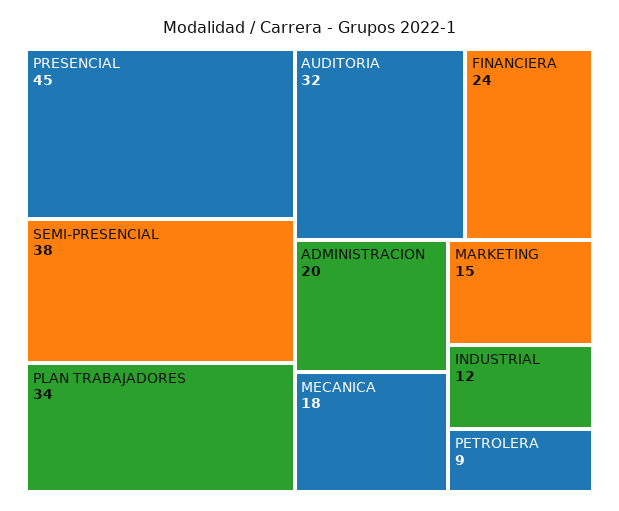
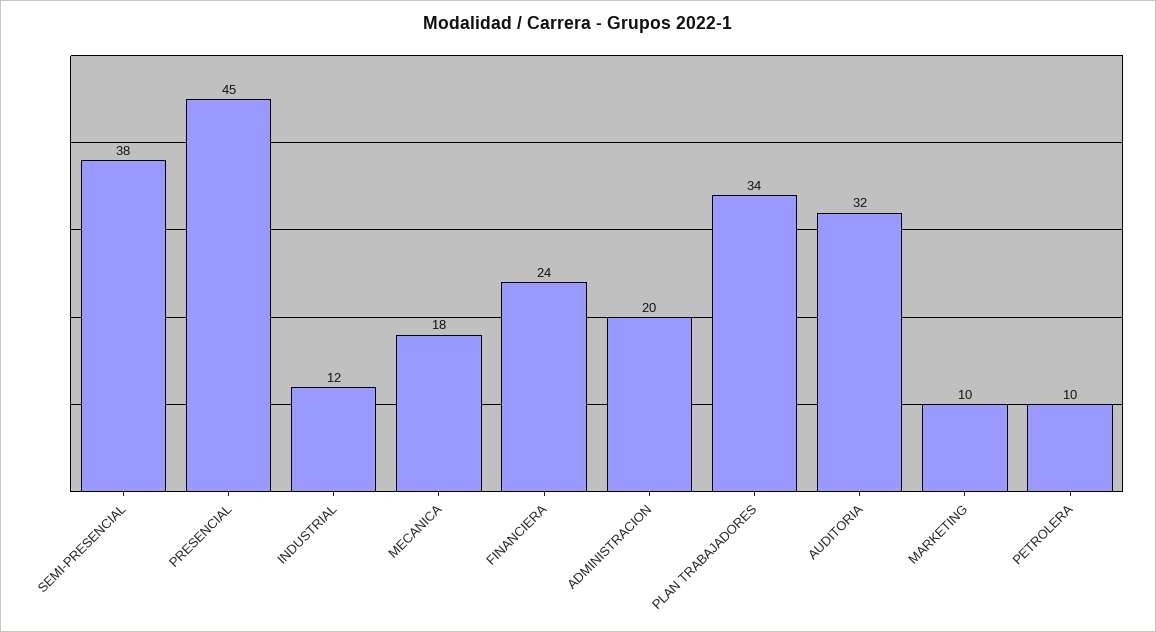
MARKETING: 15 -> 10
PETROLERA: 9 -> 10

